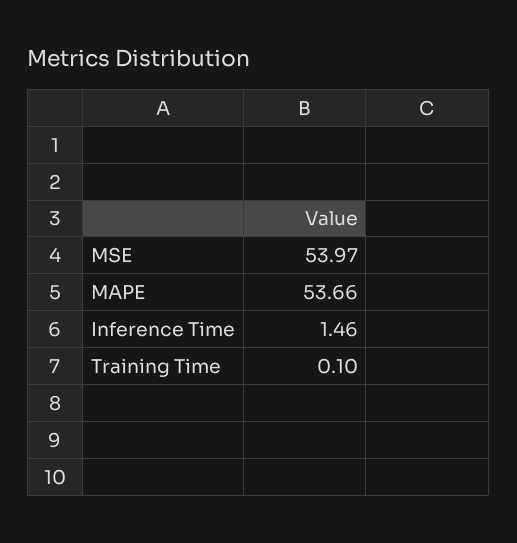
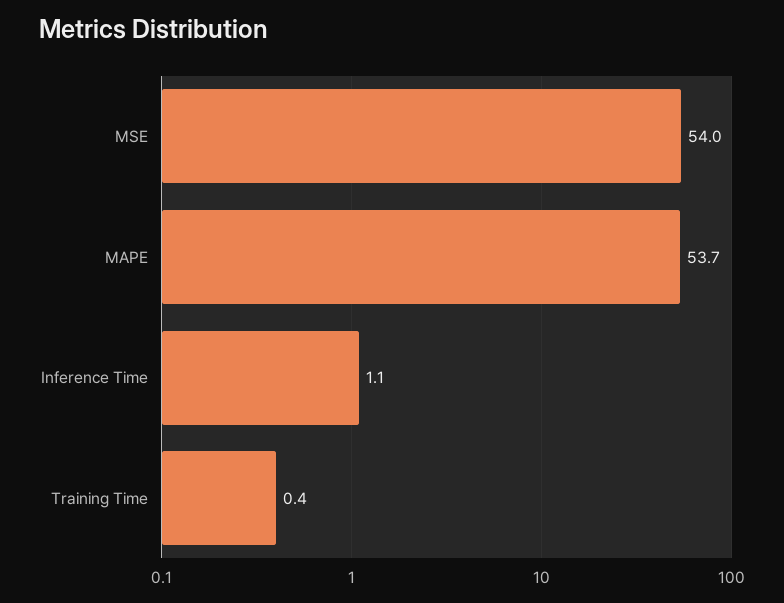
Inference Time: 1.46 -> 1.1
Training Time: 0.1 -> 0.4

